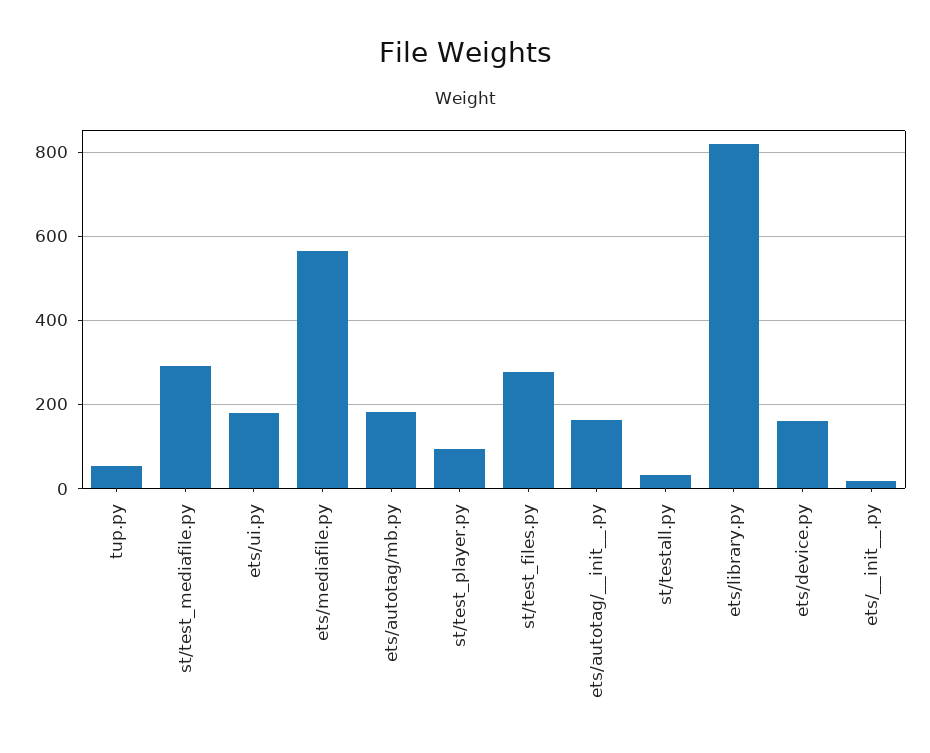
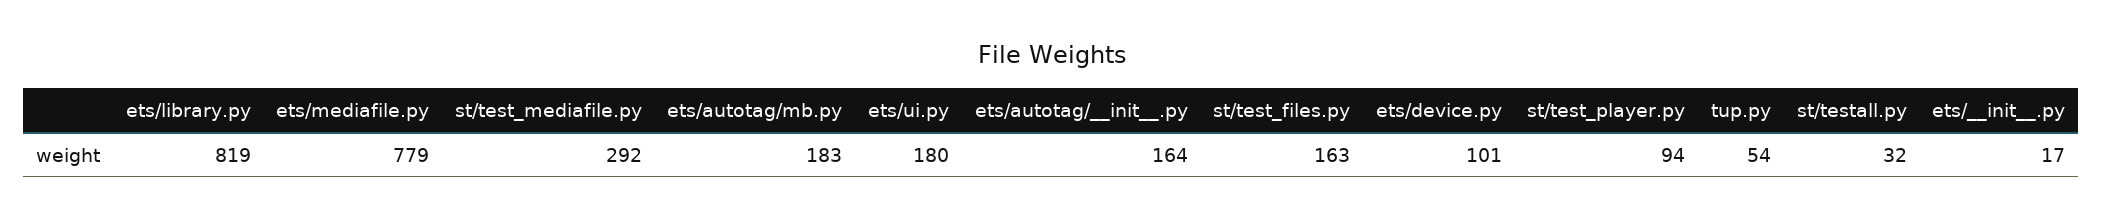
ets/mediafile.py: 560 -> 779
st/test_files.py: 280 -> 163
ets/device.py: 160 -> 101

